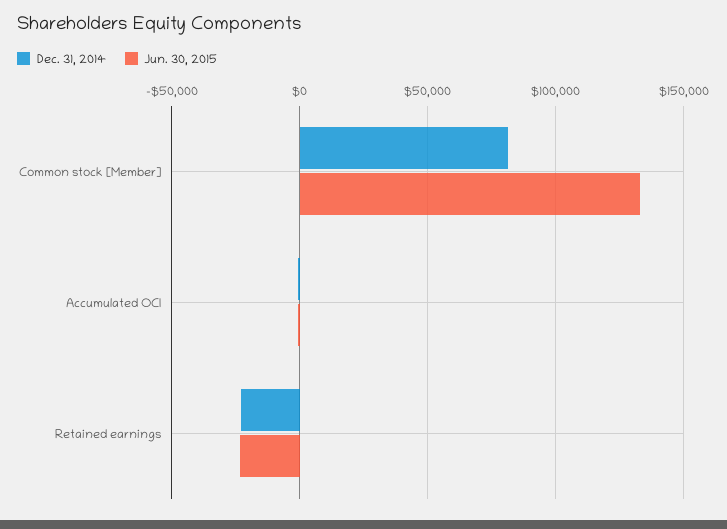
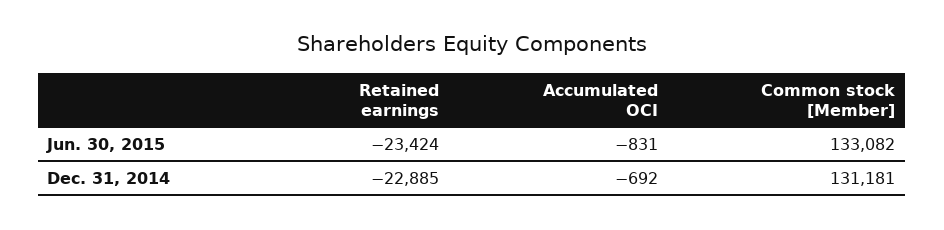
Dec. 31, 2014, Common stock [Member]: 80000 -> 131181

